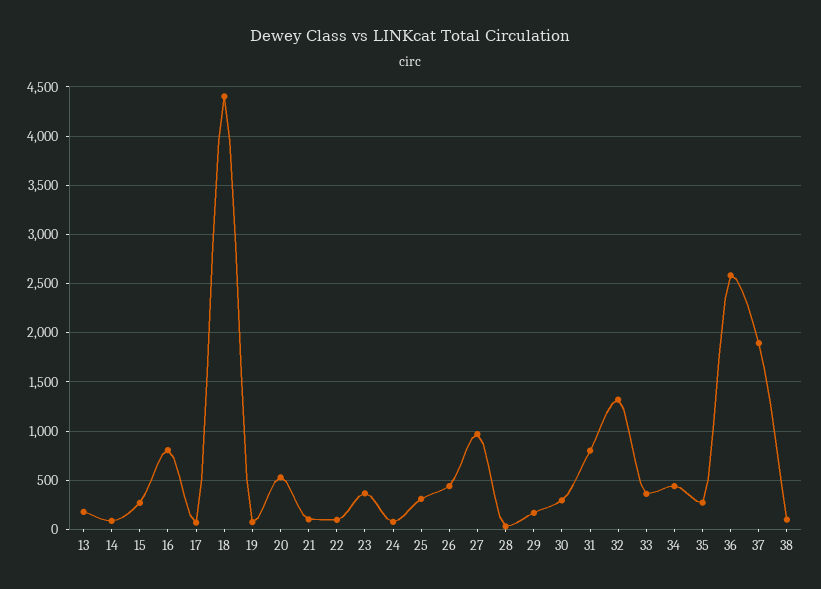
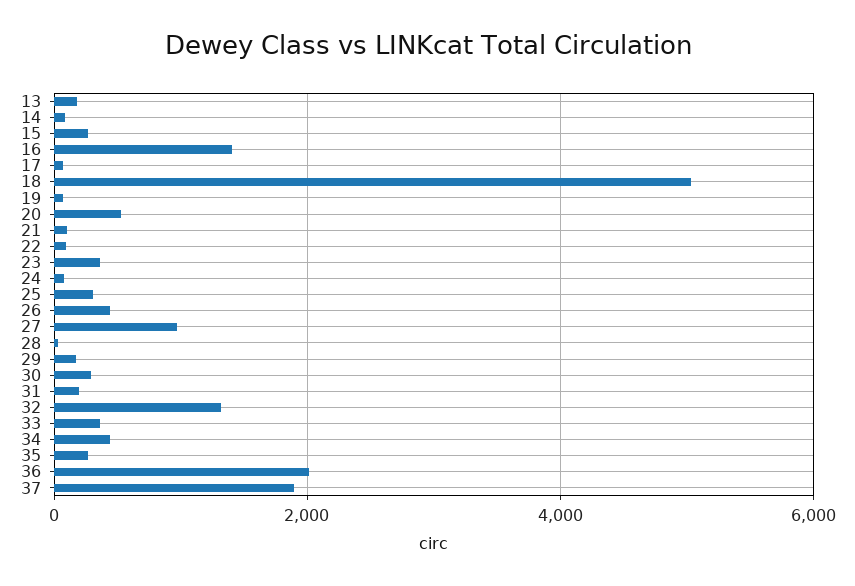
16: 800 -> 1400
18: 4400 -> 5000
31: 800 -> 200
36: 2600 -> 2000
38: 100 -> none

